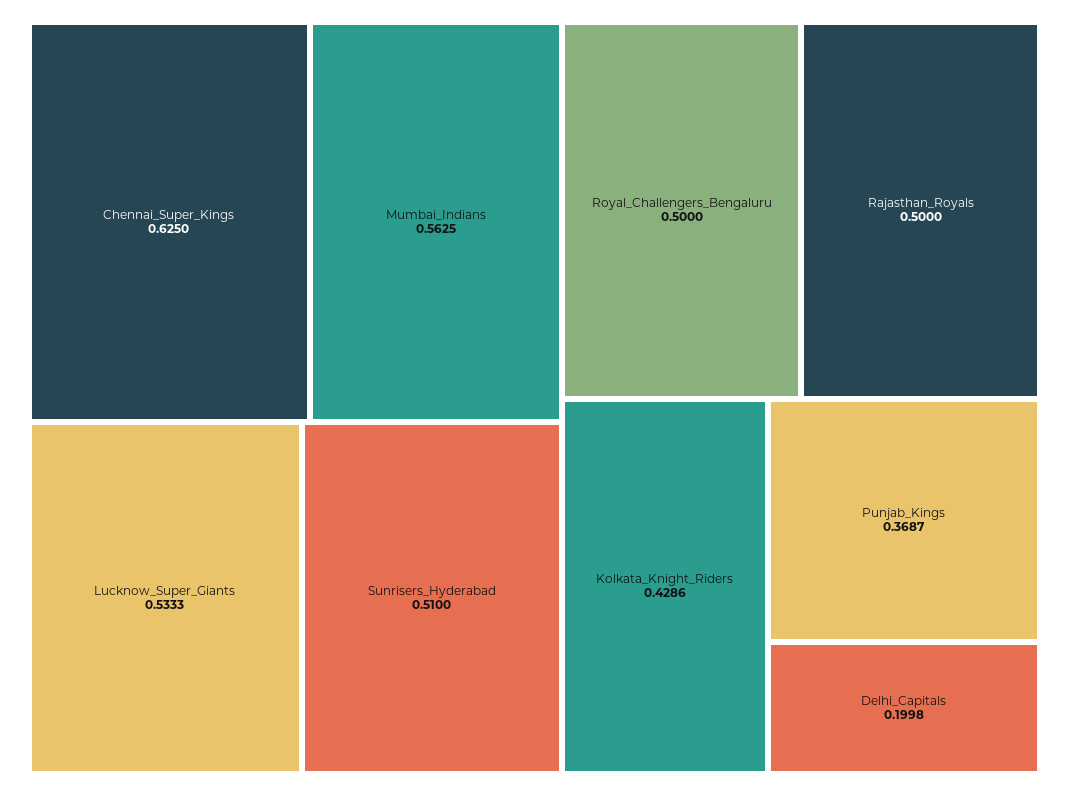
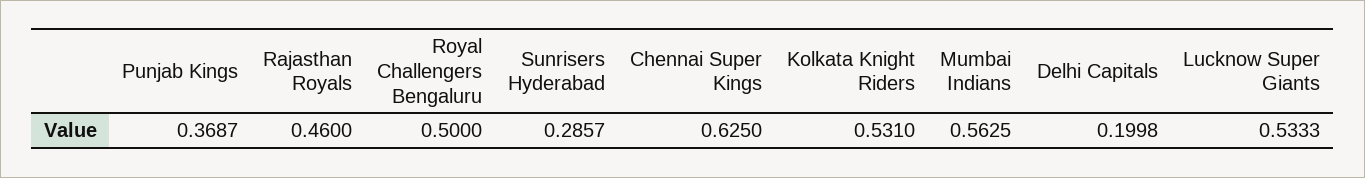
Sunrisers_Hyderabad: 0.51 -> 0.2857
Rajasthan_Royals: 0.5 -> 0.46
Kolkata_Knight_Riders: 0.4286 -> 0.531

